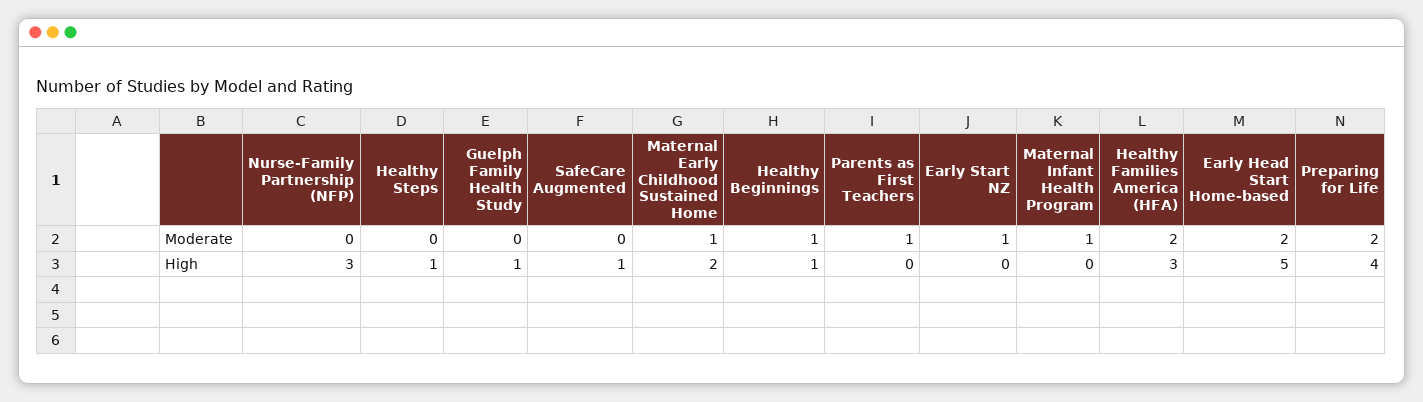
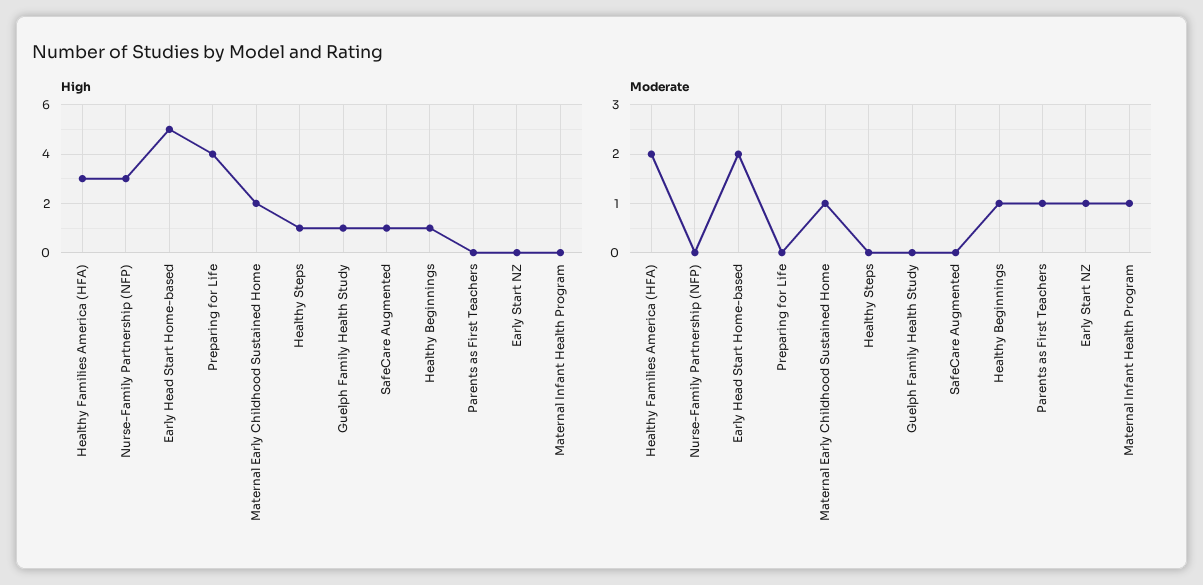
Moderate, Preparing for Life: 2 -> 0

